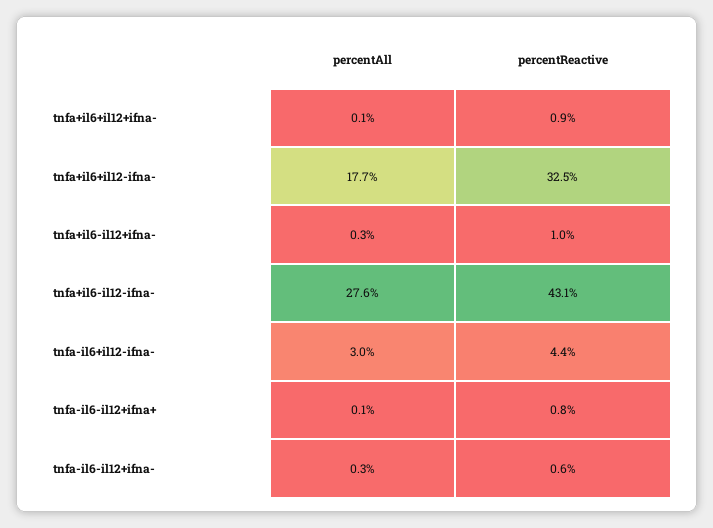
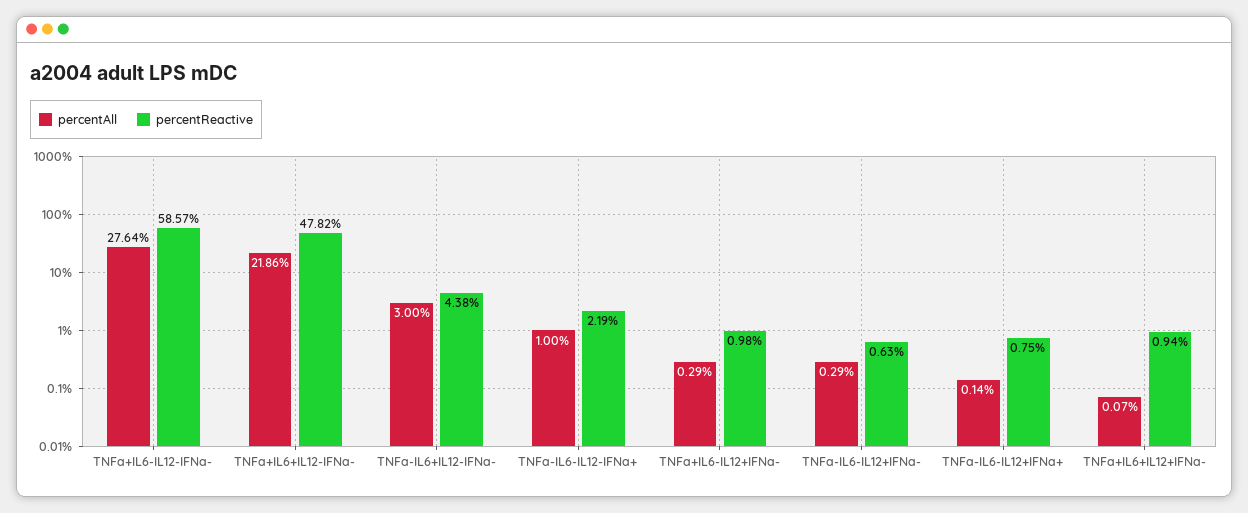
percentAll, tnfa+il6+il12-ifna-: 17.7 -> 21.86
percentReactive, tnfa+il6+il12-ifna-: 32.5 -> 47.82
percentReactive, tnfa+il6-il12-ifna-: 43.1 -> 58.57
percentAll, TNFa-IL6-IL12-IFNa+: none -> 1
percentReactive, TNFa-IL6-IL12-IFNa+: none -> 2.19

